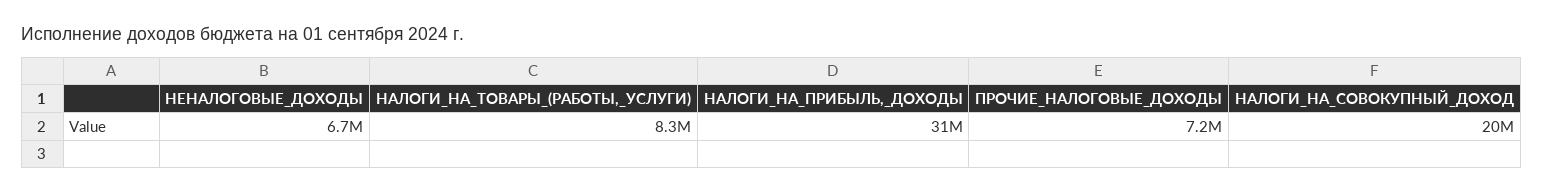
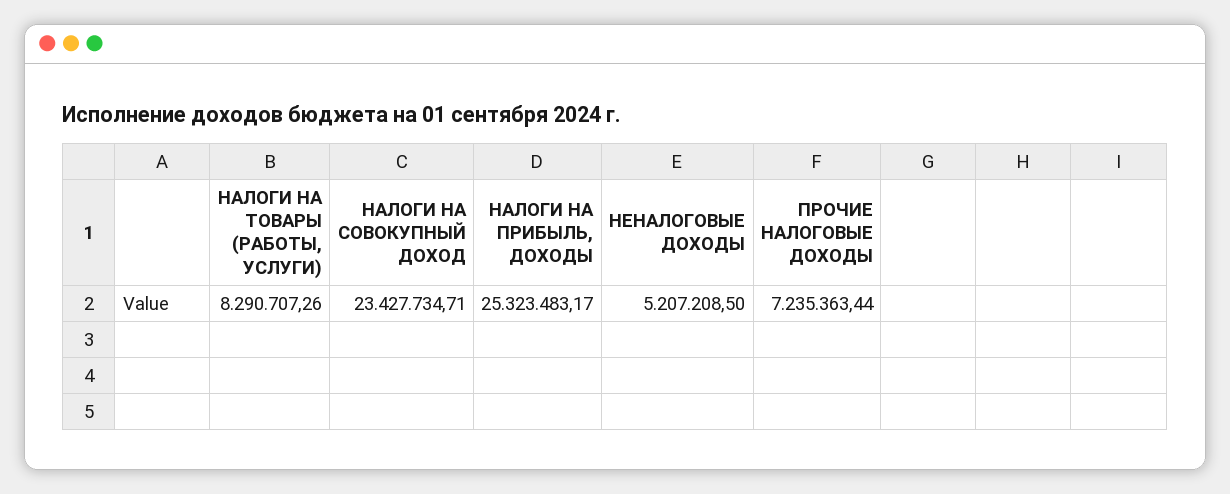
НЕНАЛОГОВЫЕ_ДОХОДЫ: 6700000 -> 5207208.5
НАЛОГИ_НА_ПРИБЫЛЬ,_ДОХОДЫ: 31000000 -> 25323483.17
НАЛОГИ_НА_СОВОКУПНЫЙ_ДОХОД: 20000000 -> 23427734.71

